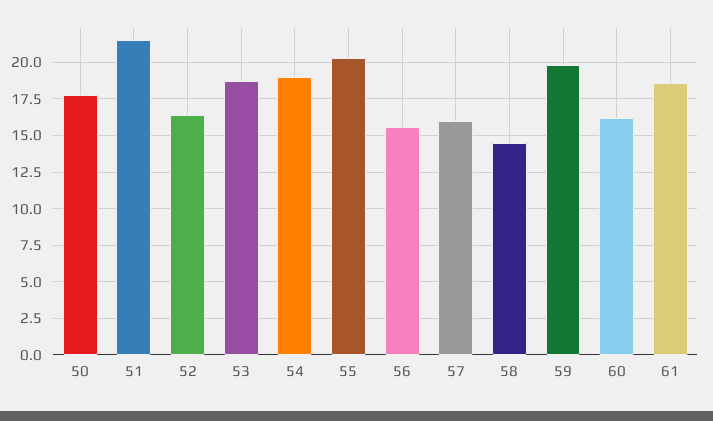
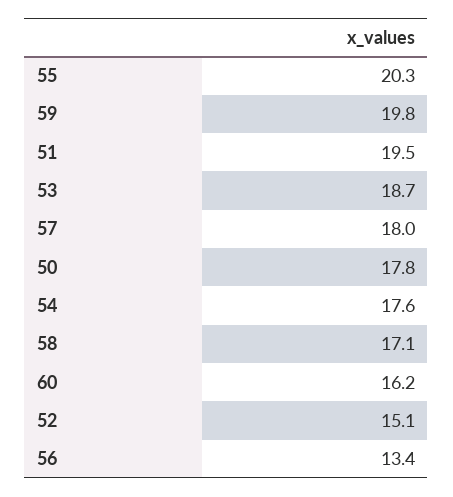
51: 21.5 -> 19.5
52: 16.5 -> 15.1
54: 19 -> 17.6
56: 15.5 -> 13.4
57: 16 -> 18
58: 14.5 -> 17.1
61: 18.5 -> none

